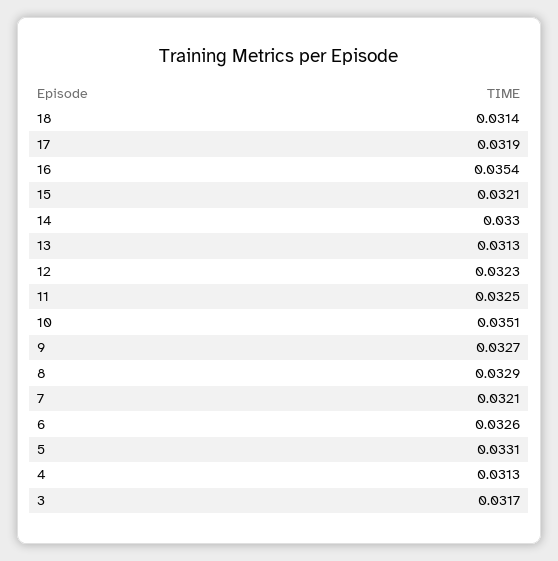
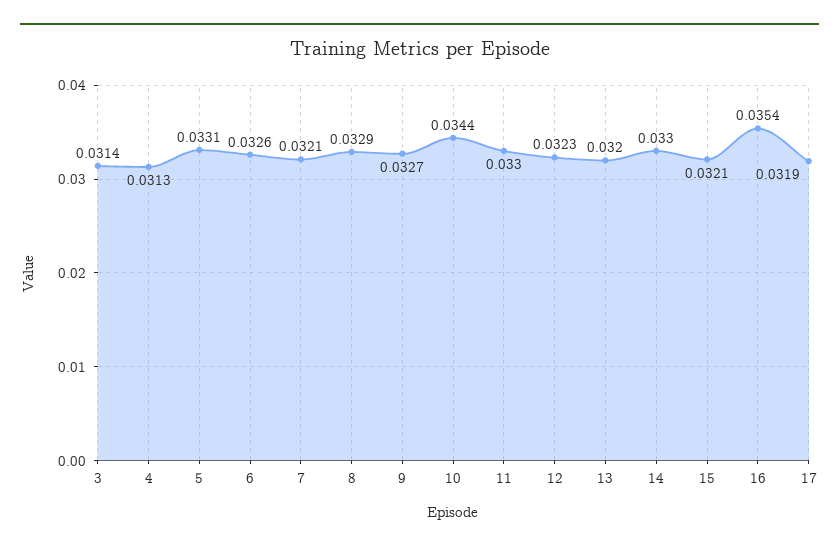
18: 0.0314 -> none
13: 0.0313 -> 0.032
11: 0.0325 -> 0.033
10: 0.0351 -> 0.0344
3: 0.0317 -> 0.0314

